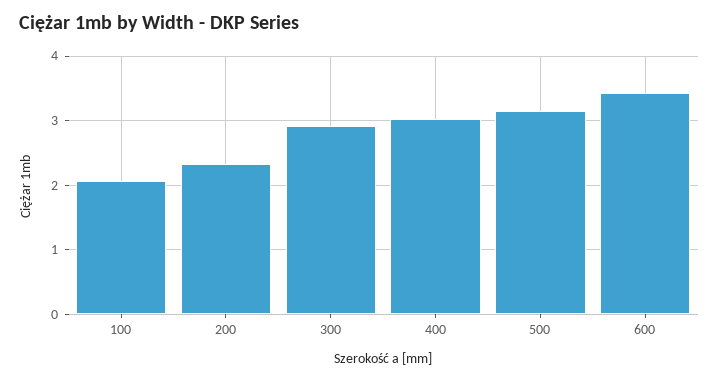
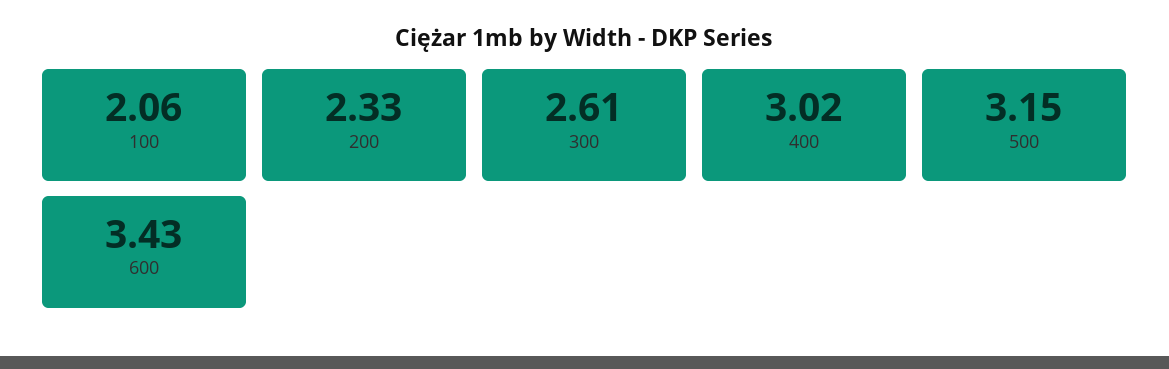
300: 2.9 -> 2.61

